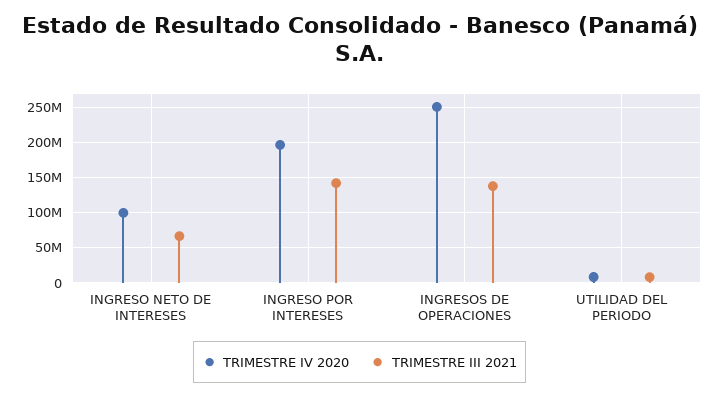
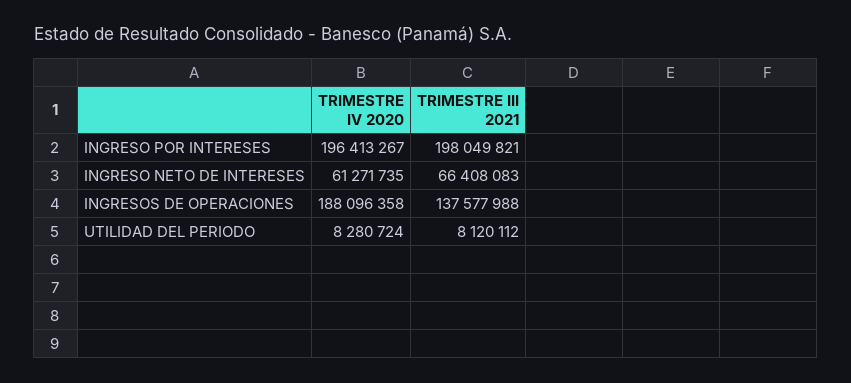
TRIMESTRE IV 2020, INGRESO NETO DE INTERESES: 100000000 -> 61271735
TRIMESTRE III 2021, INGRESO POR INTERESES: 140000000 -> 198049821
TRIMESTRE IV 2020, INGRESOS DE OPERACIONES: 250000000 -> 188096358

